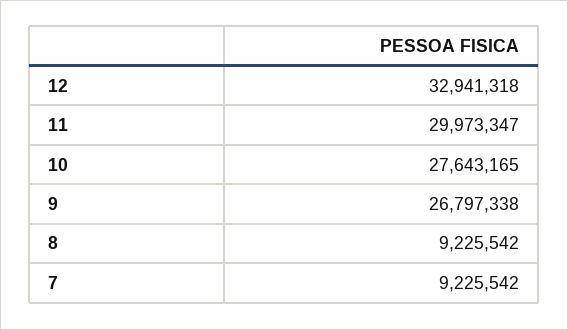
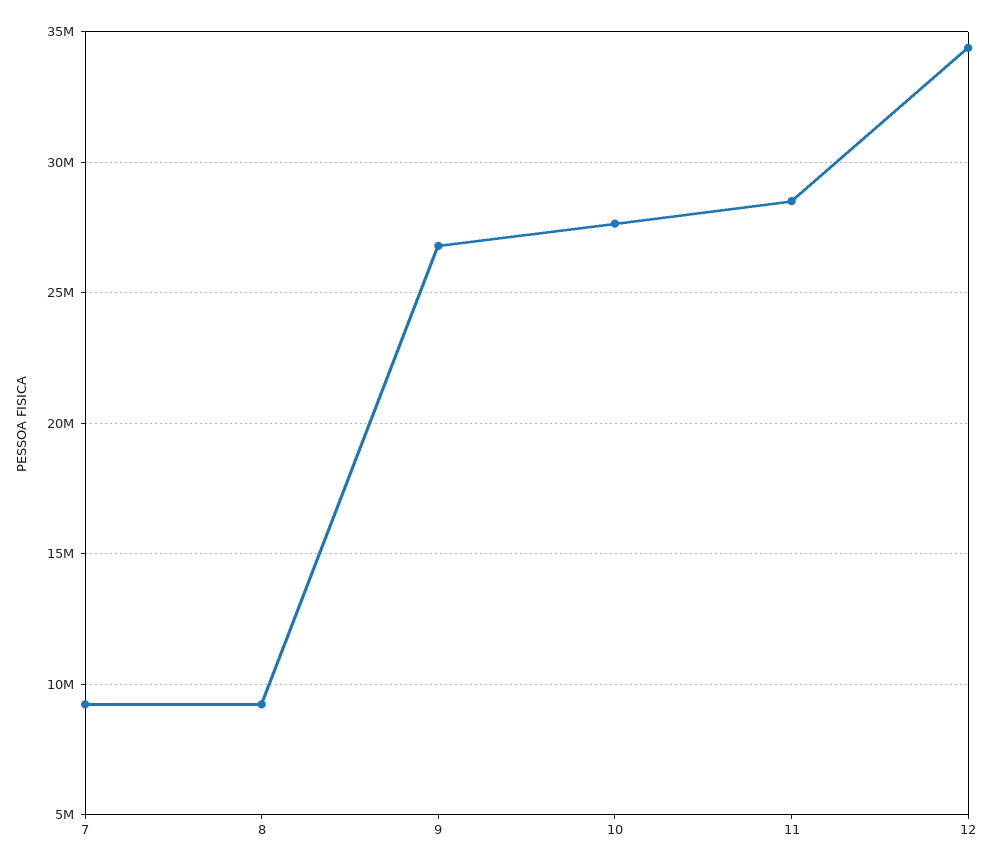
12: 32941318 -> 34500000
11: 29973347 -> 28500000

